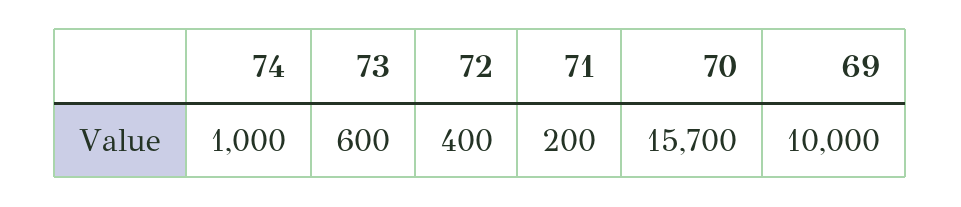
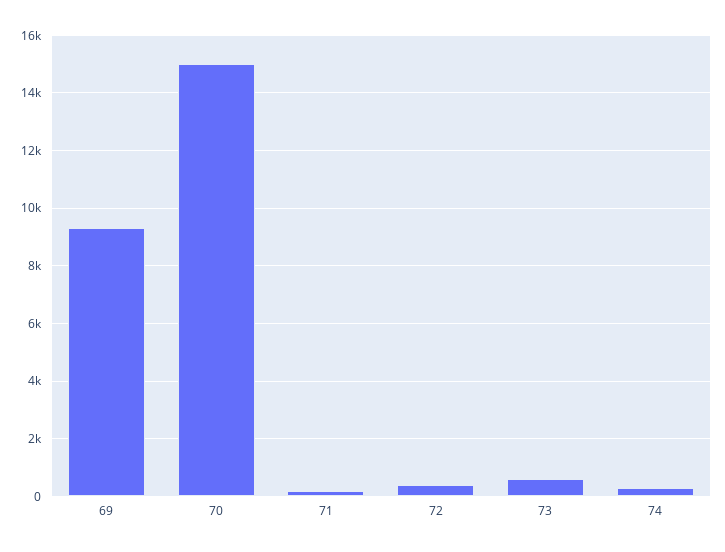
74: 1000 -> 250
70: 15700 -> 15000
69: 10000 -> 9250

